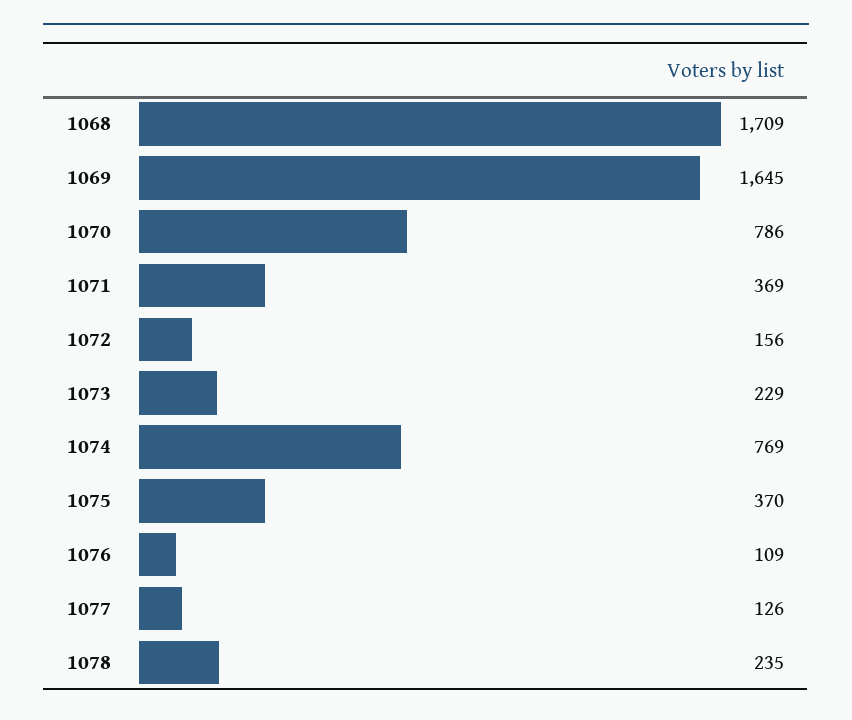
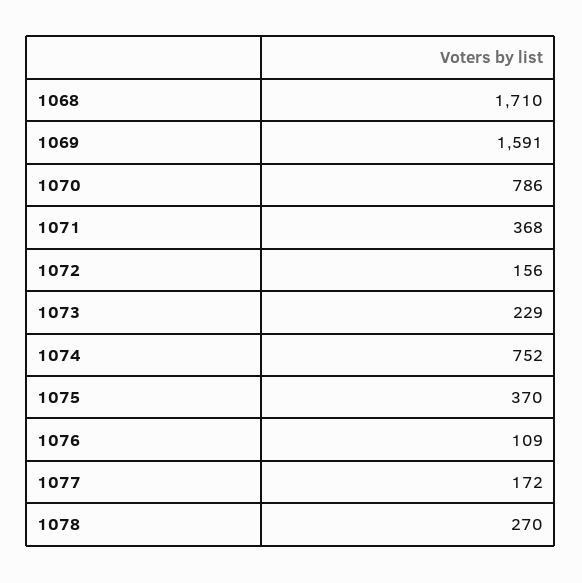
1068: 1709 -> 1710
1069: 1645 -> 1591
1071: 369 -> 368
1074: 769 -> 752
1077: 126 -> 172
1078: 235 -> 270

